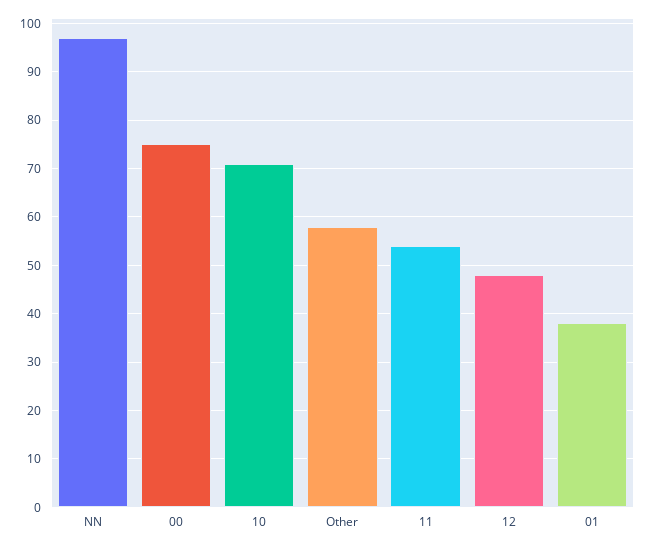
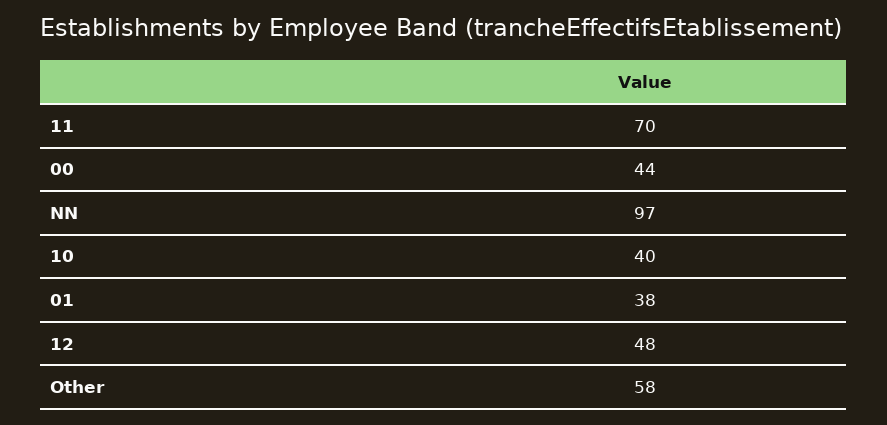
00: 75 -> 44
10: 70 -> 40
11: 55 -> 70

